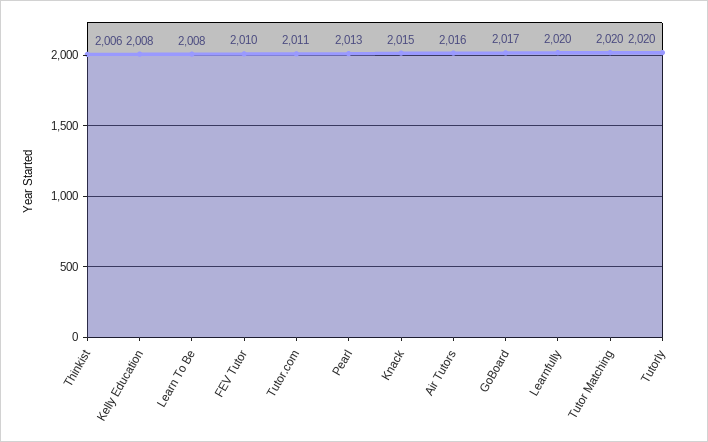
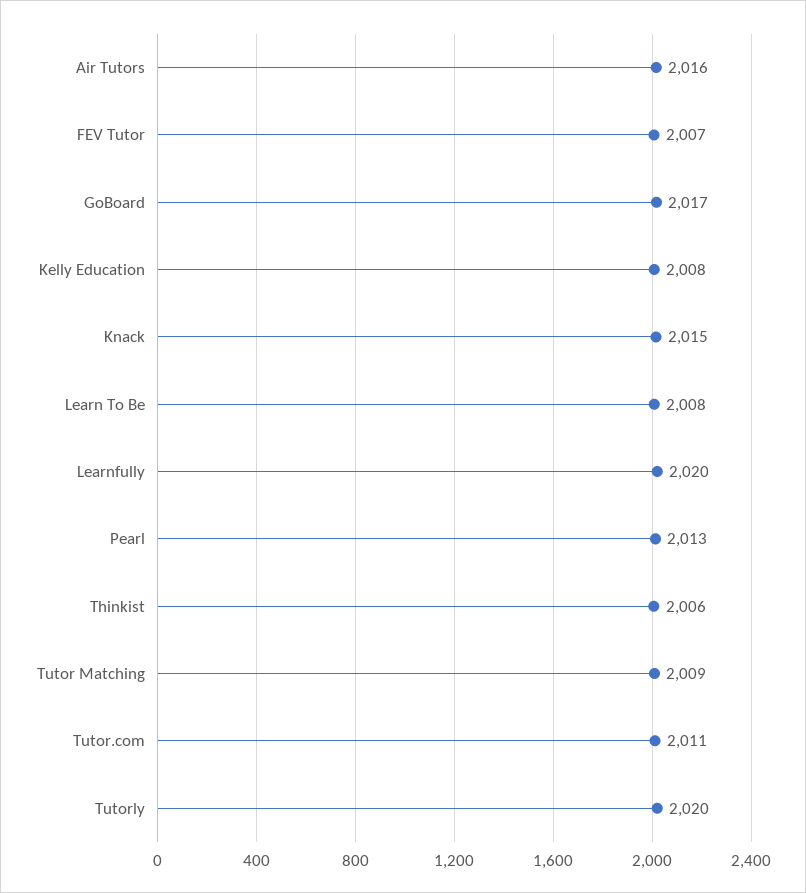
FEV Tutor: 2010 -> 2007
Tutor Matching: 2020 -> 2009

